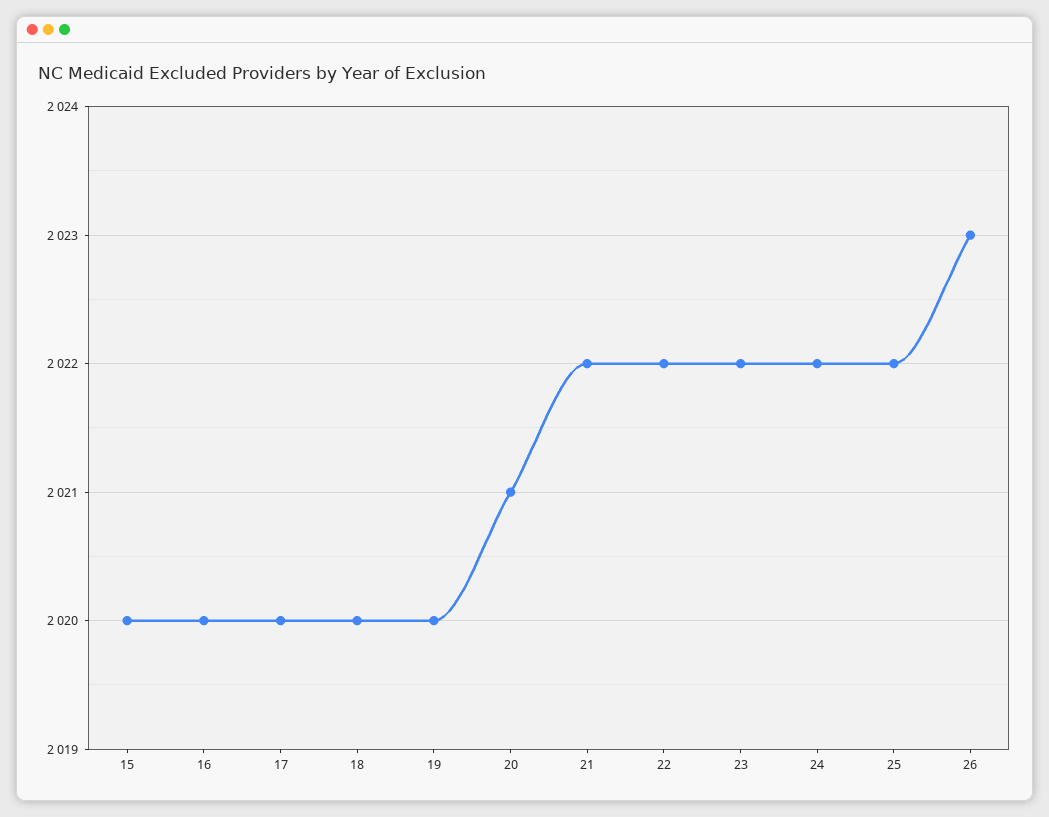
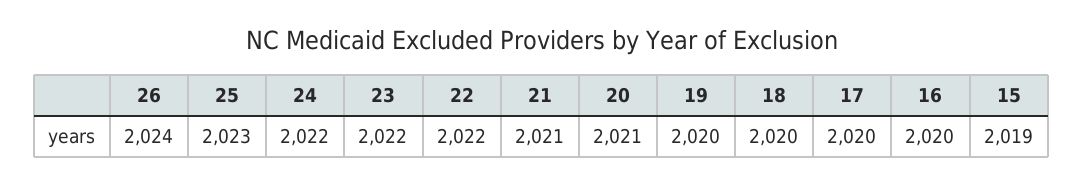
15: 2020 -> 2019
21: 2022 -> 2021
25: 2022 -> 2023
26: 2023 -> 2024

